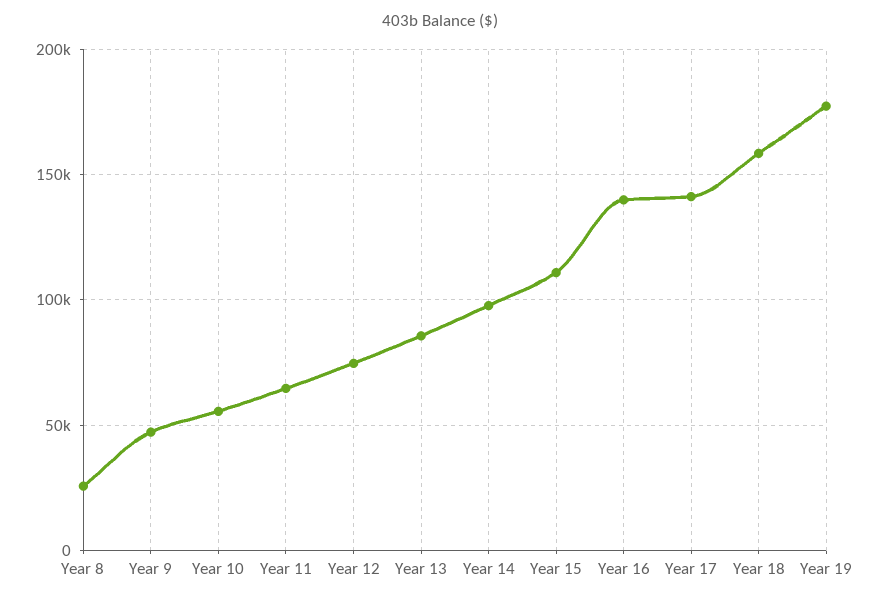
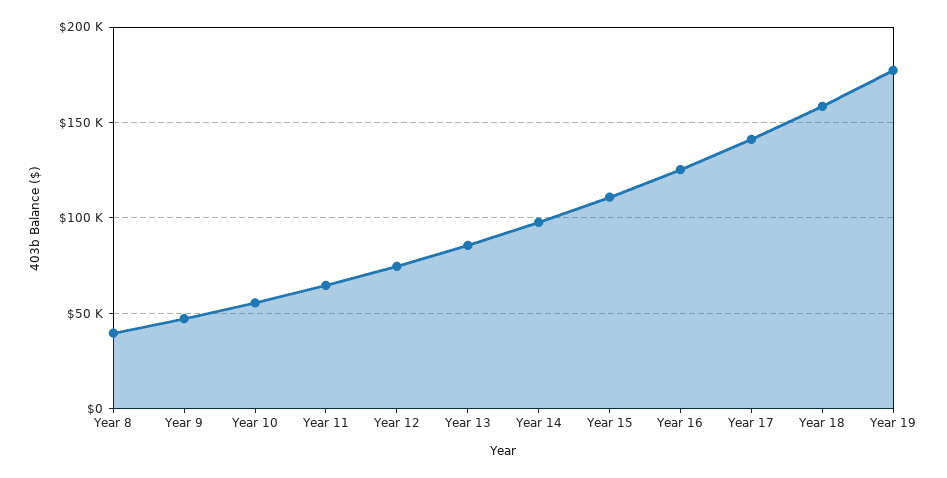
Year 8: 25000 -> 40000
Year 16: 140000 -> 125000

